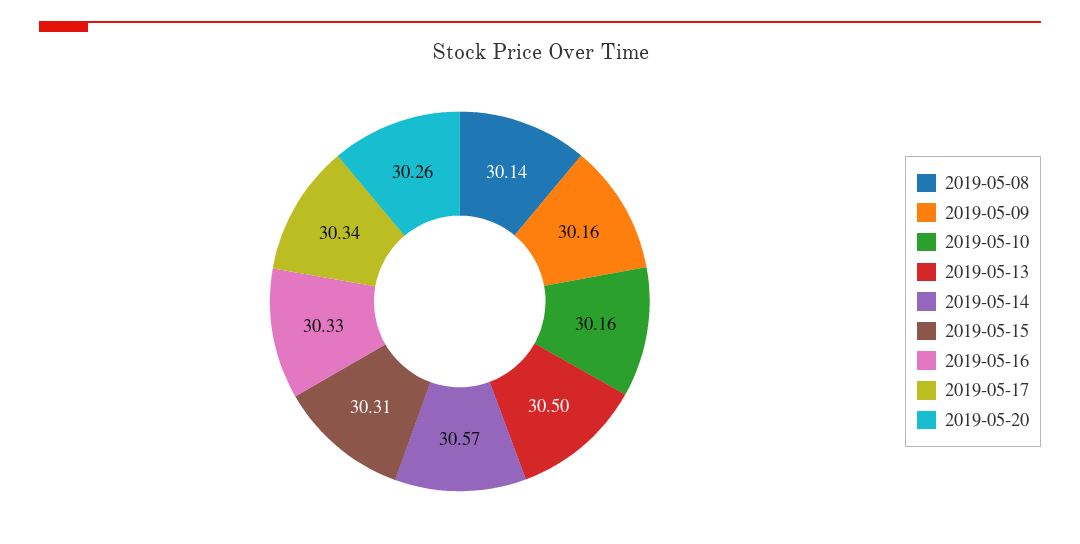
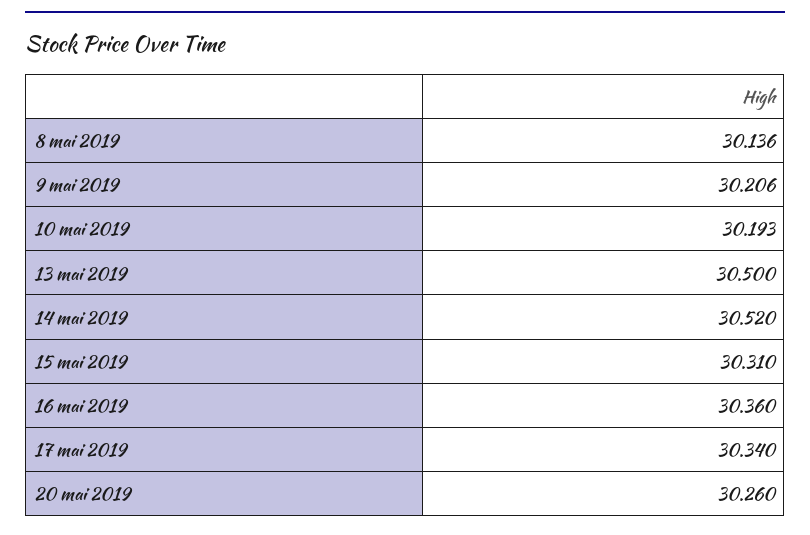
2019-05-09: 30.16 -> 30.206
2019-05-10: 30.16 -> 30.193
2019-05-14: 30.57 -> 30.52
2019-05-16: 30.33 -> 30.36

